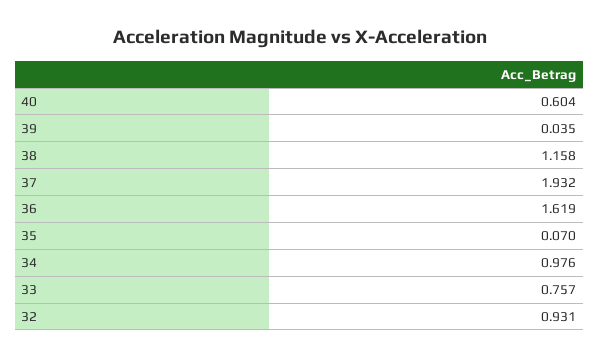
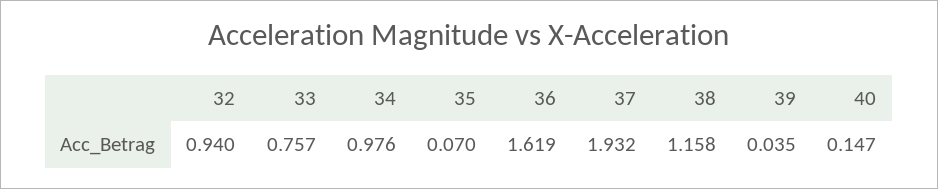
40: 0.604 -> 0.147
32: 0.931 -> 0.94

